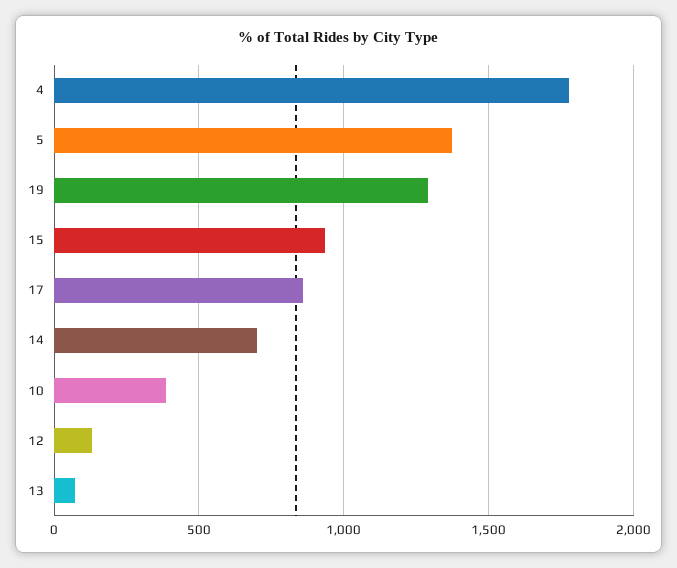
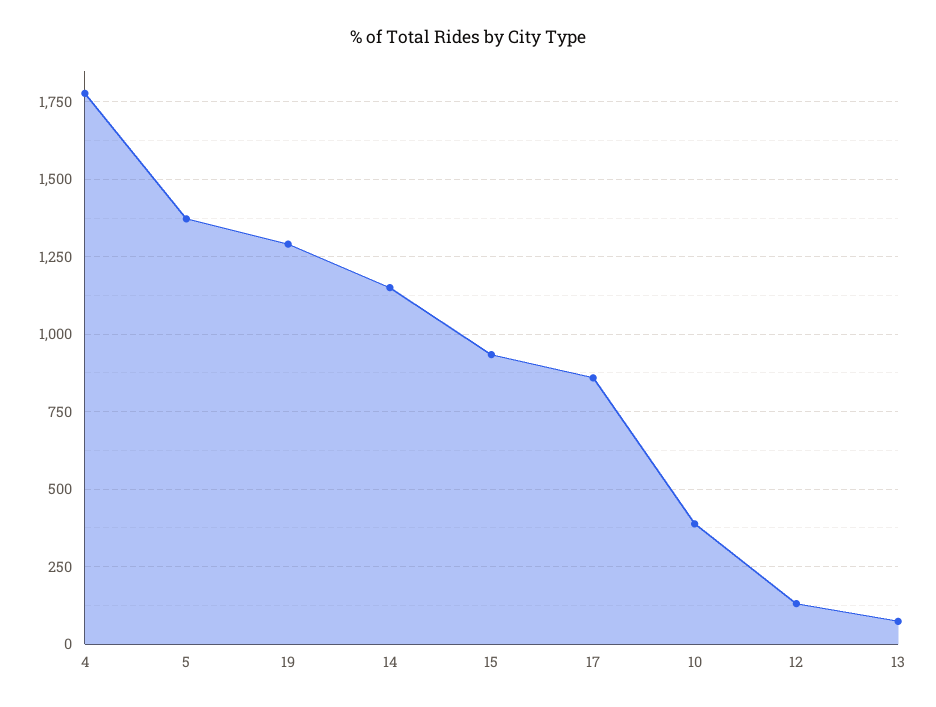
14: 700 -> 1150

